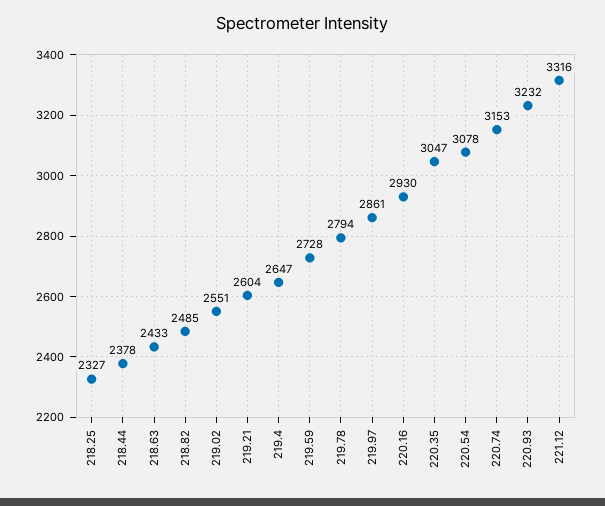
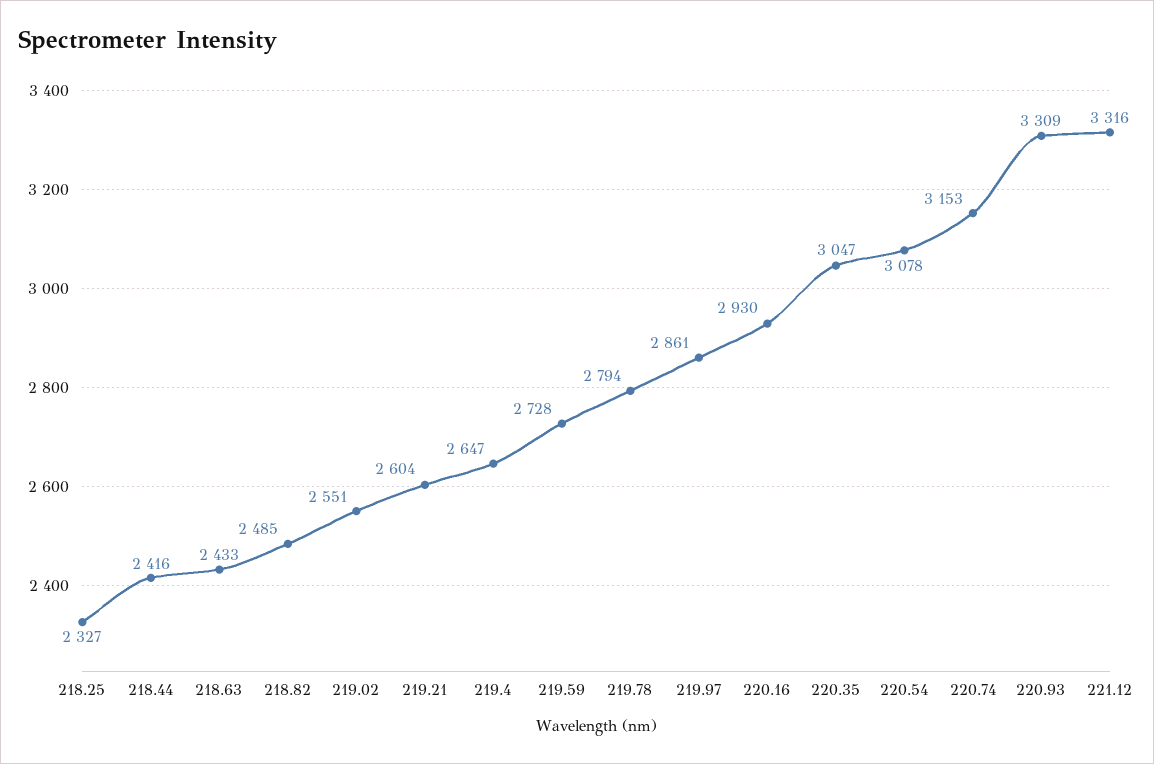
218.44: 2378 -> 2416
220.93: 3232 -> 3309

